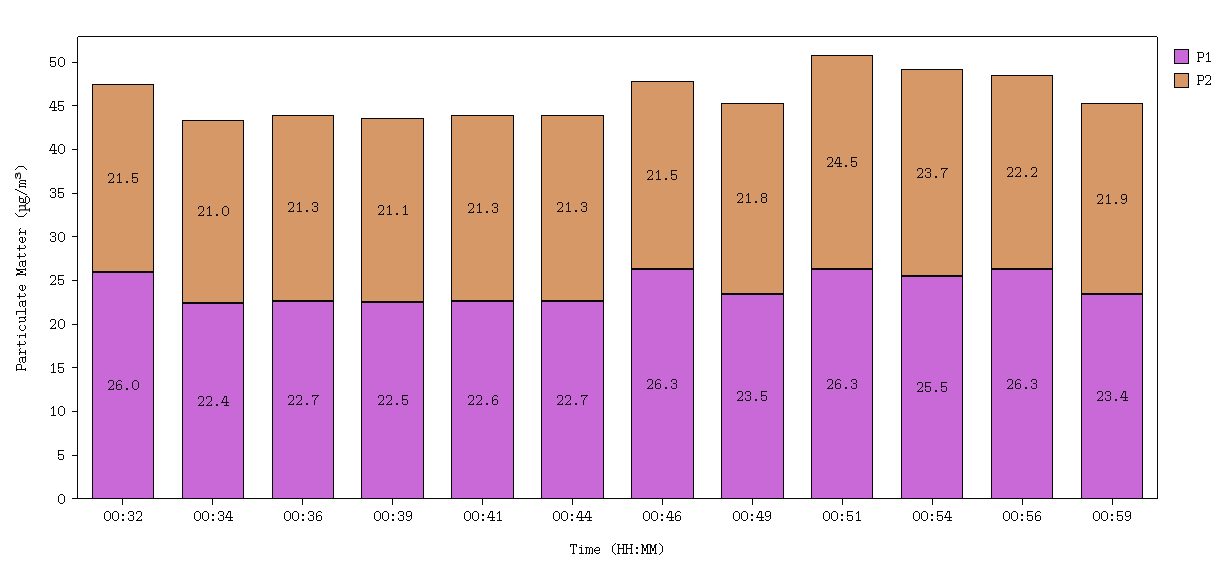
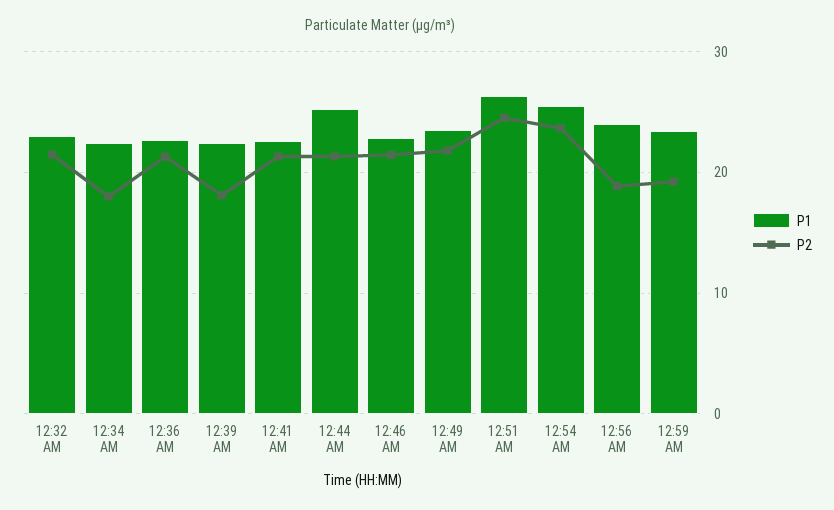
P1, 00:32: 26 -> 23
P2, 00:34: 21 -> 18
P2, 00:39: 21.1 -> 18
P1, 00:44: 22.7 -> 25
P1, 00:46: 26.3 -> 23
P1, 00:56: 26.3 -> 24
P2, 00:56: 22.2 -> 19
P2, 00:59: 21.9 -> 19

